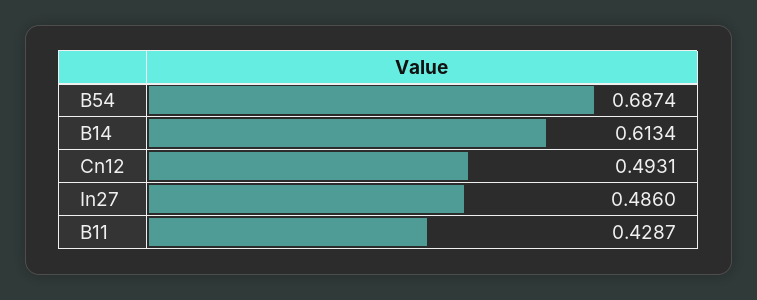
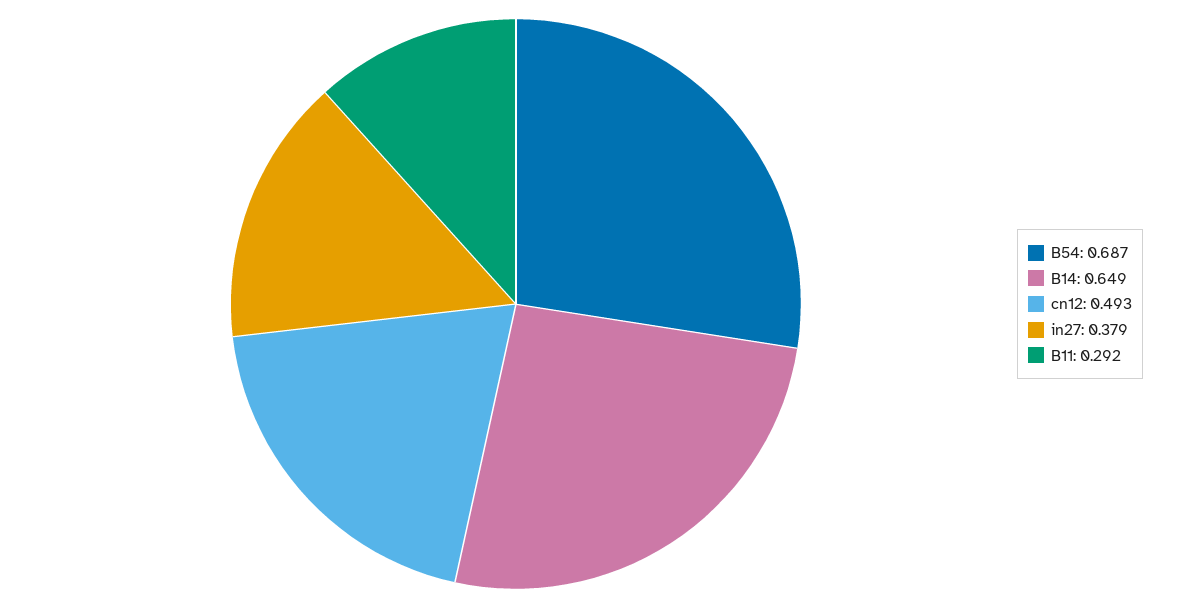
B14: 0.6134 -> 0.649
In27: 0.486 -> 0.379
B11: 0.4287 -> 0.292

